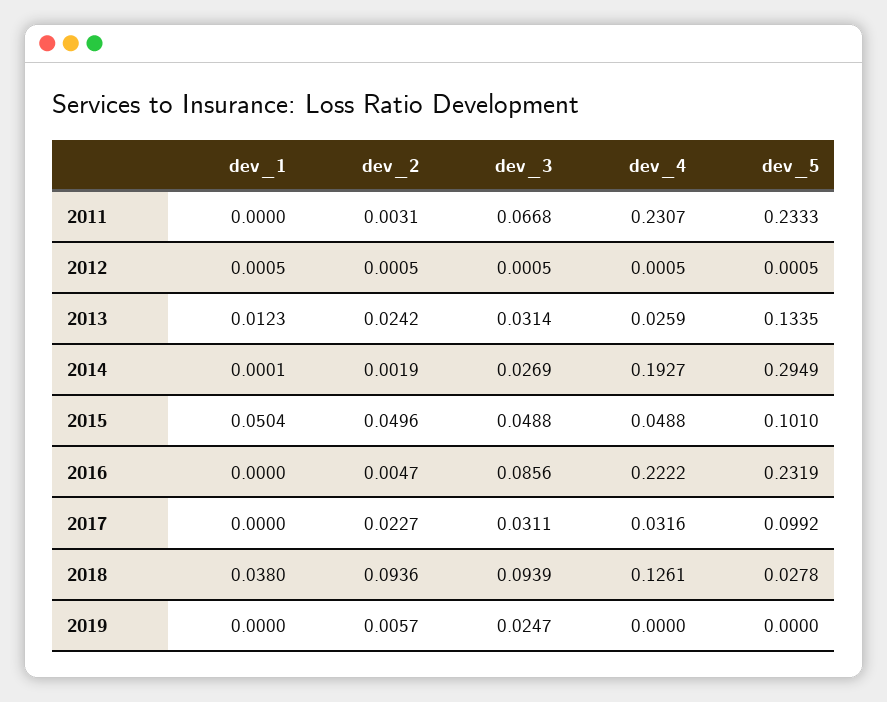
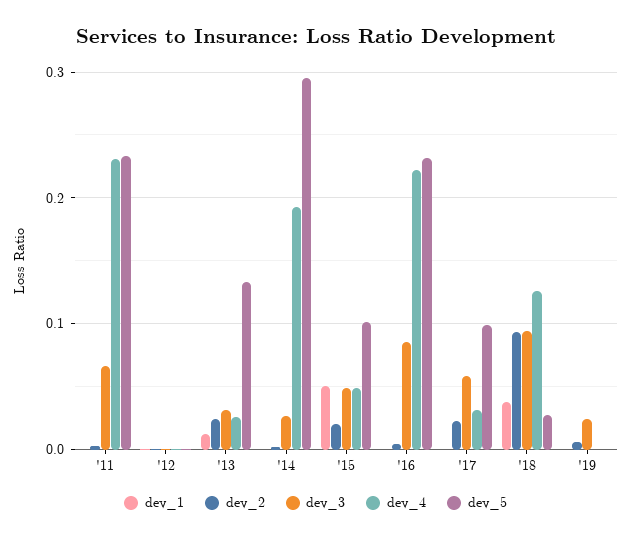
dev_2, 2015: 0.0496 -> 0.02
dev_3, 2017: 0.0311 -> 0.06

